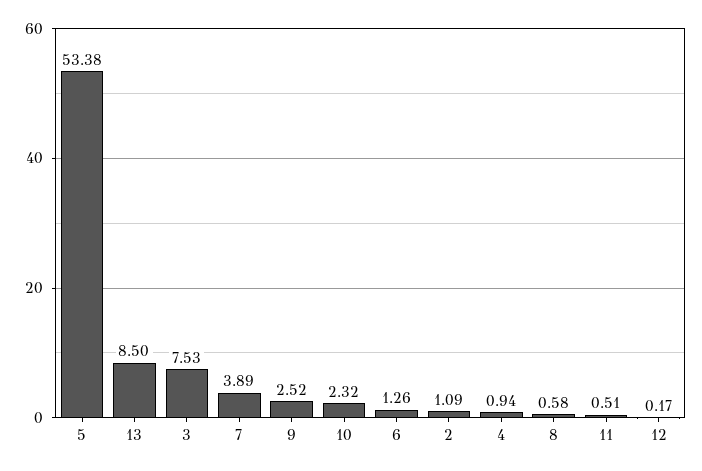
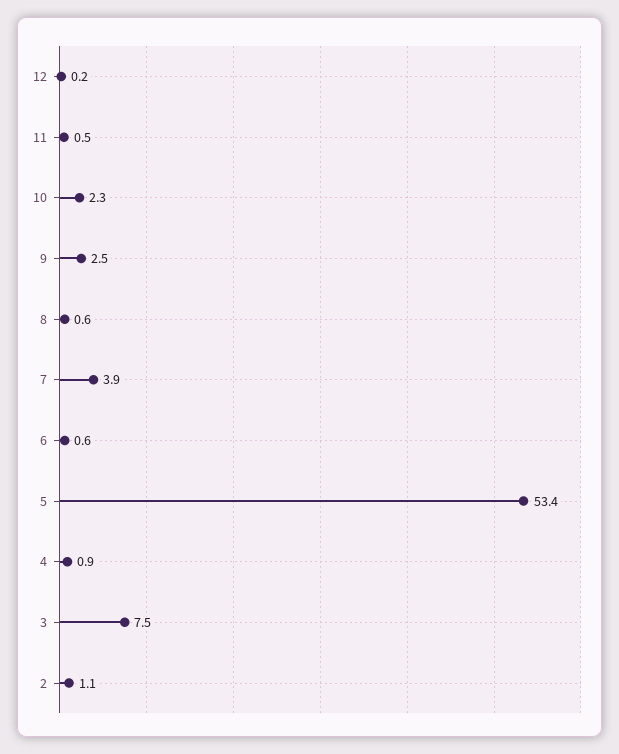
13: 8.5 -> none
6: 1.26 -> 0.6

